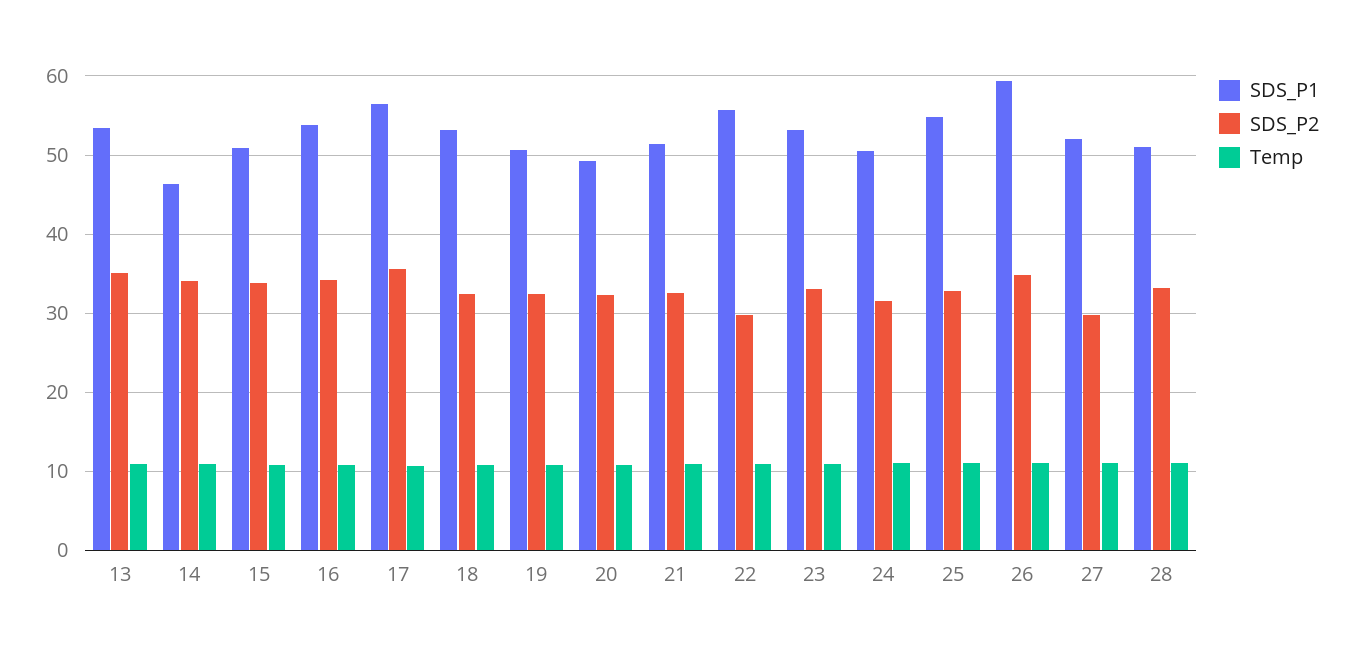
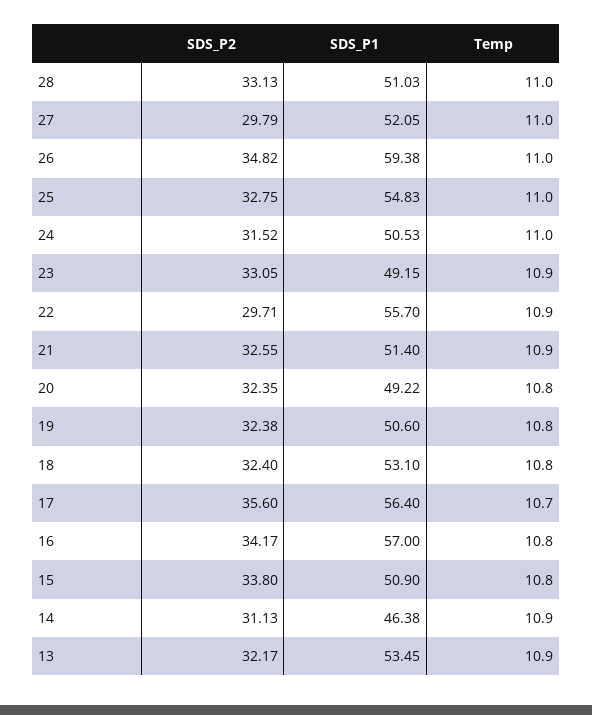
SDS_P2, 13: 35 -> 32.17
SDS_P2, 14: 34 -> 31.13
SDS_P1, 16: 54 -> 57
SDS_P1, 23: 53 -> 49.15

